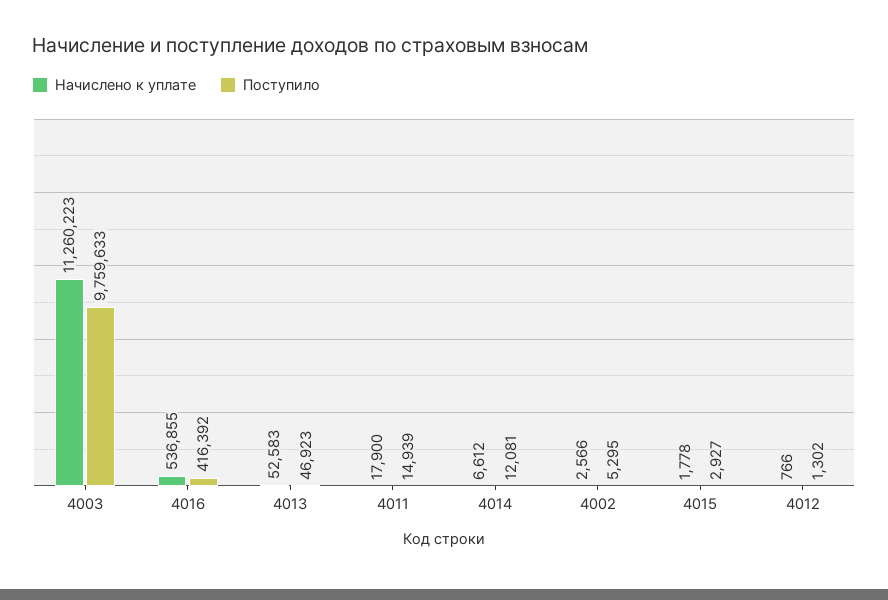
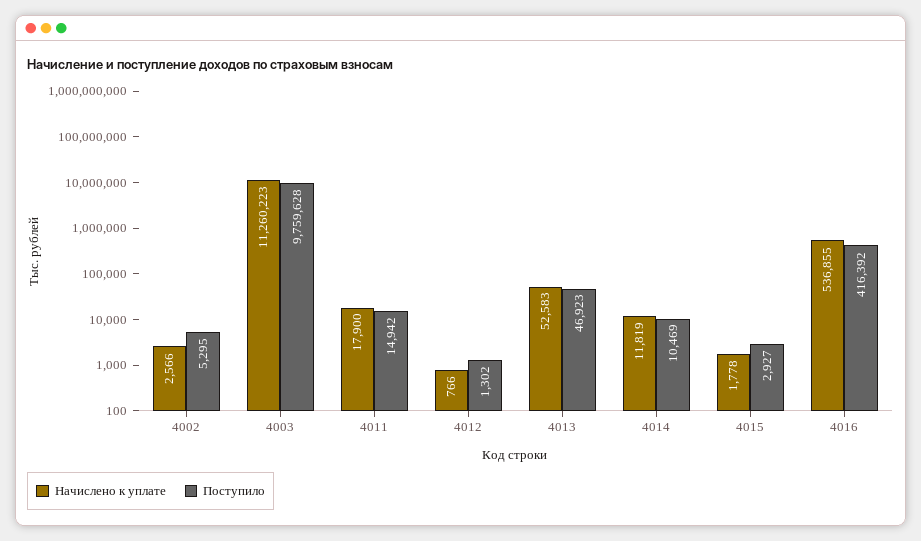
Поступило, 4003: 9759633 -> 9759628
Поступило, 4011: 14939 -> 14942
Начислено к уплате, 4014: 6612 -> 11819
Поступило, 4014: 12081 -> 10469

